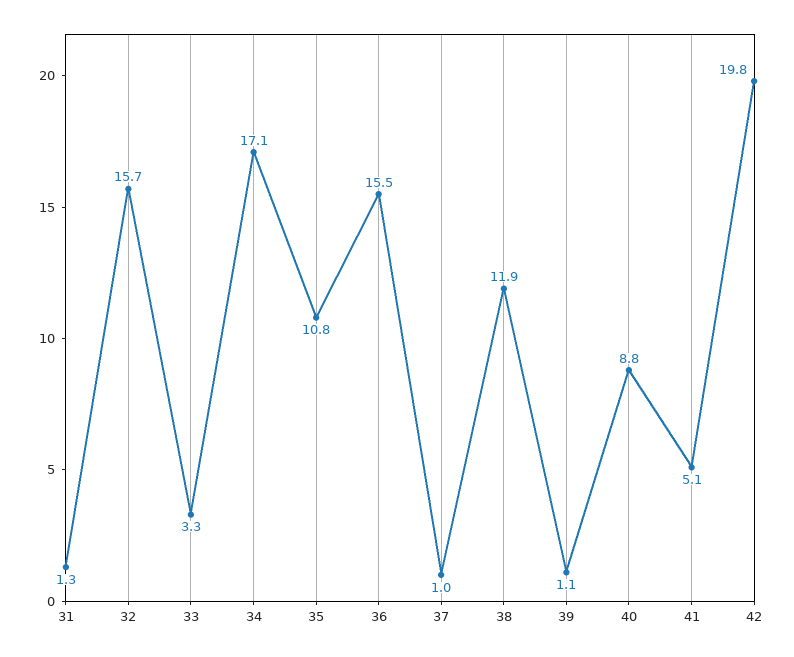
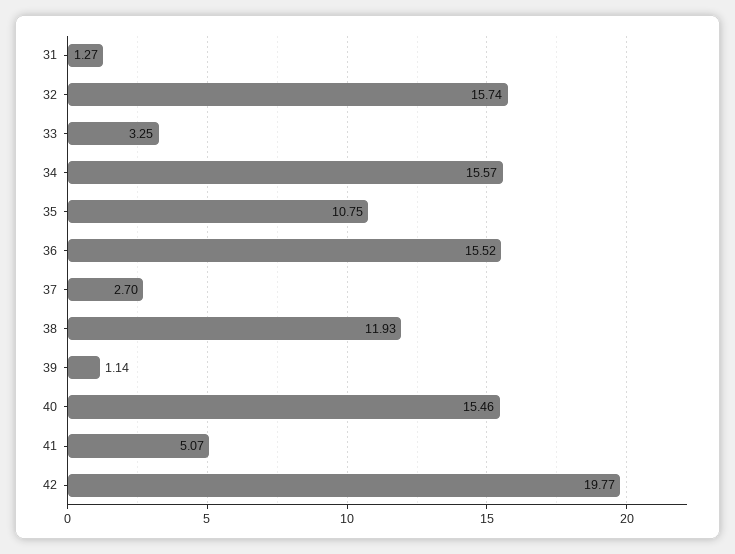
34: 17.1 -> 15.57
37: 1 -> 2.7
40: 8.8 -> 15.46

